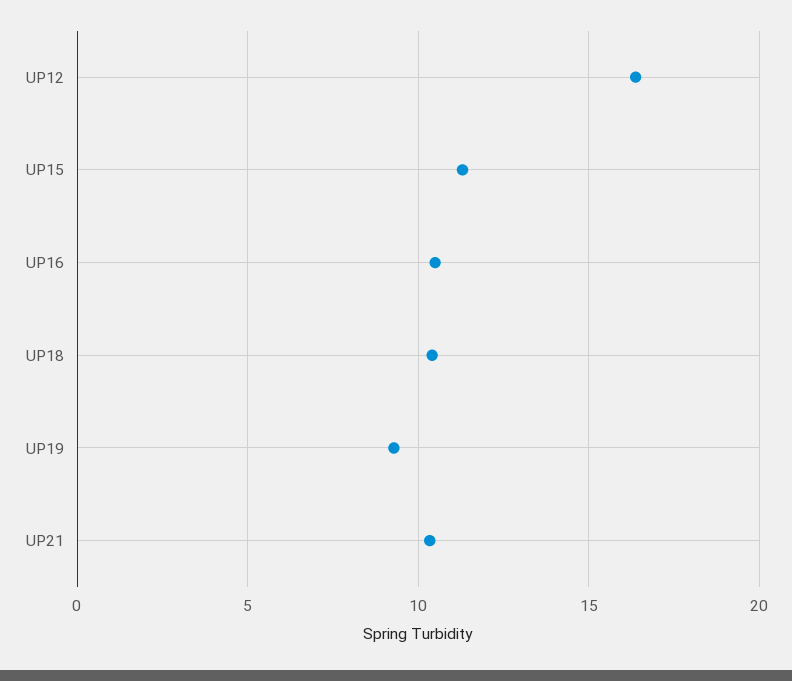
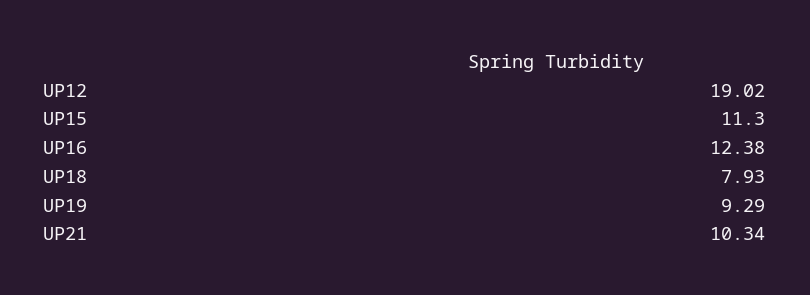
UP12: 16.5 -> 19.02
UP16: 10.5 -> 12.38
UP18: 10.5 -> 7.93

